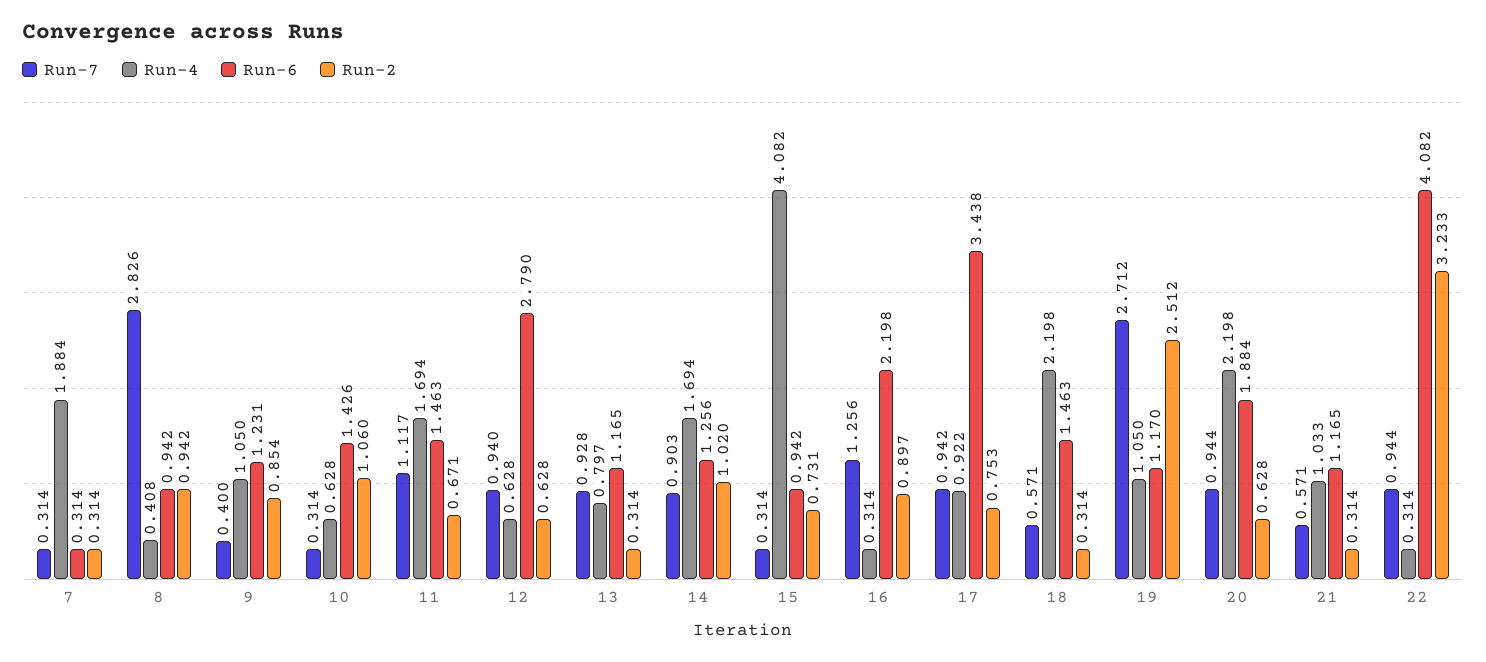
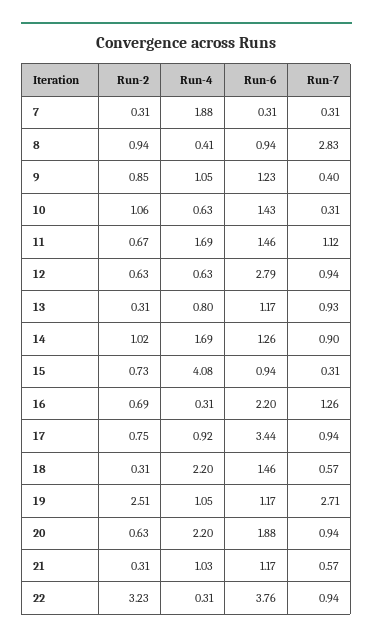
Run-2, 16: 0.897 -> 0.69
Run-6, 22: 4.082 -> 3.76

